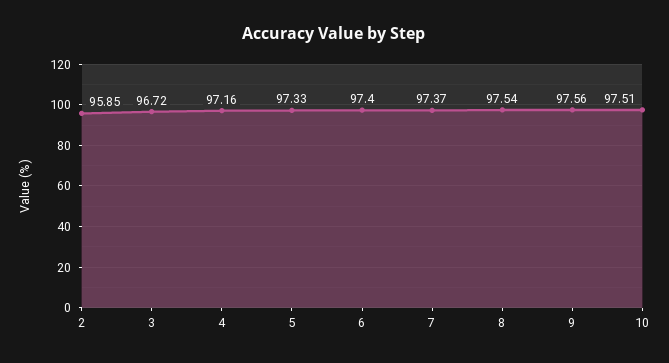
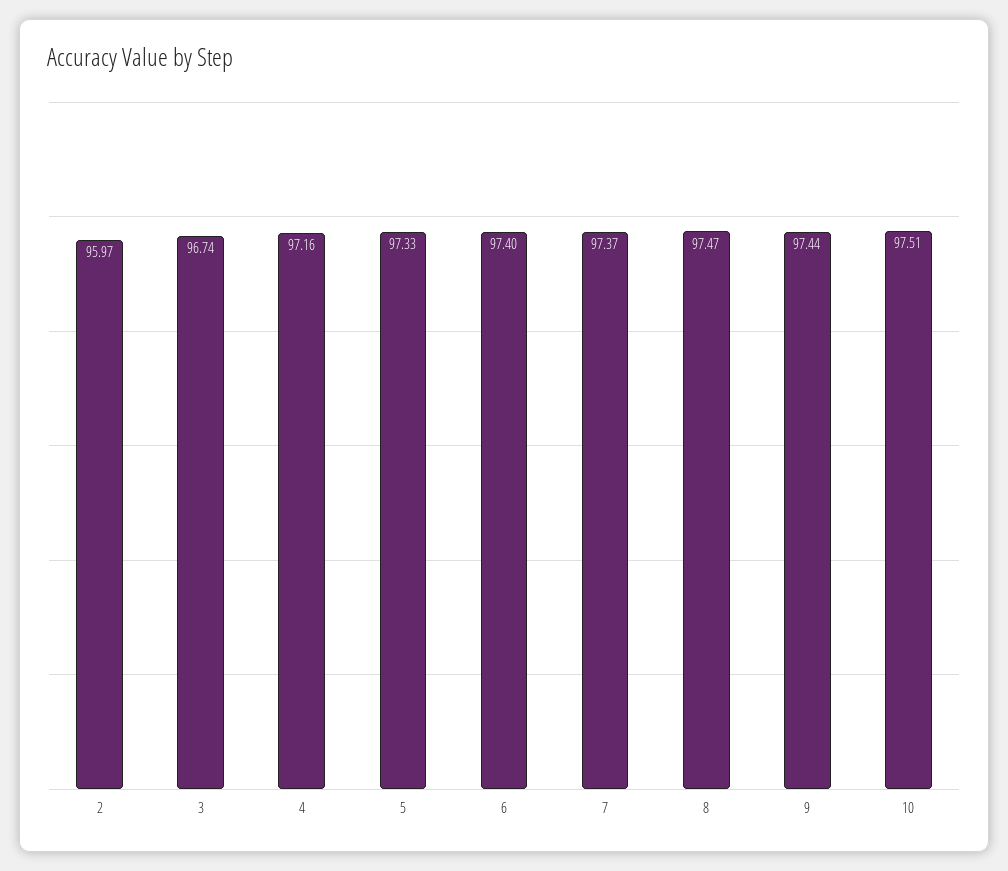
2: 95.85 -> 95.97
3: 96.72 -> 96.74
8: 97.54 -> 97.47
9: 97.56 -> 97.44

